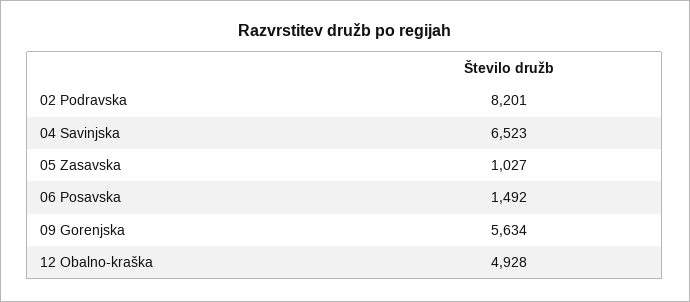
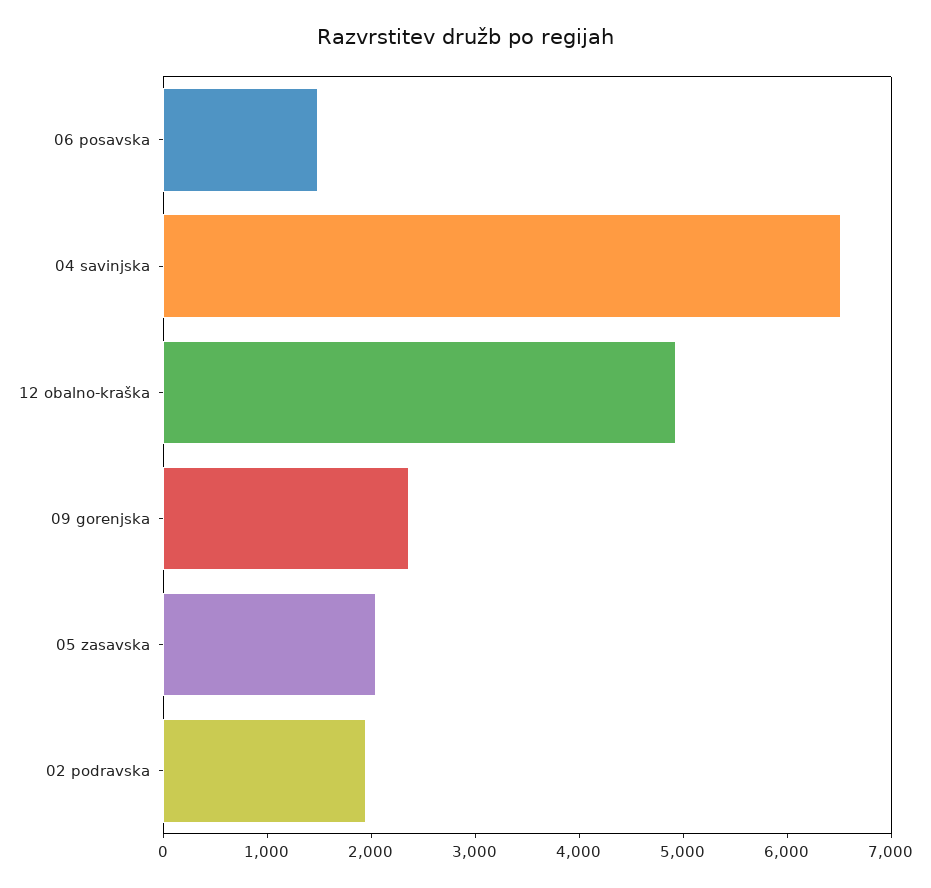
02 Podravska: 8201 -> 2000
05 Zasavska: 1027 -> 2000
09 Gorenjska: 5634 -> 2400

